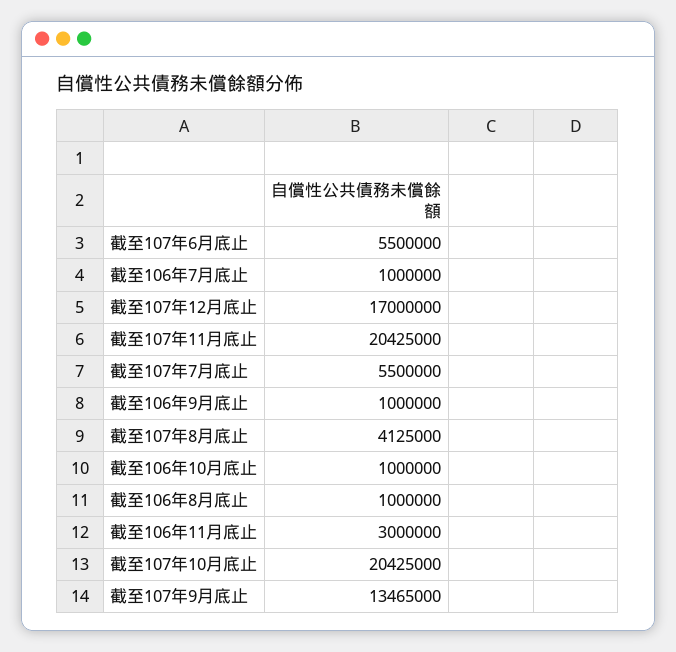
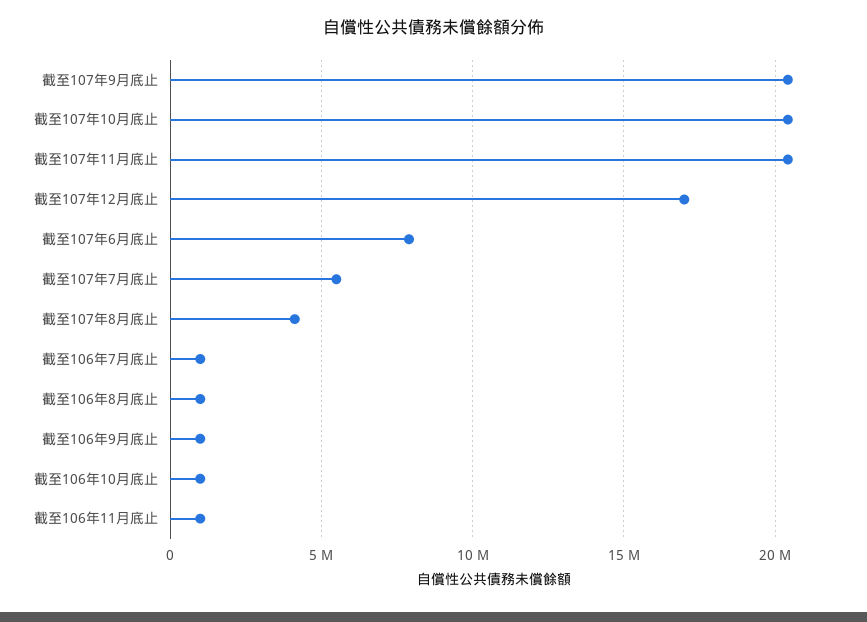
截至107年6月底止: 5500000 -> 8000000
截至106年11月底止: 3000000 -> 1000000
截至107年9月底止: 13465000 -> 20500000

